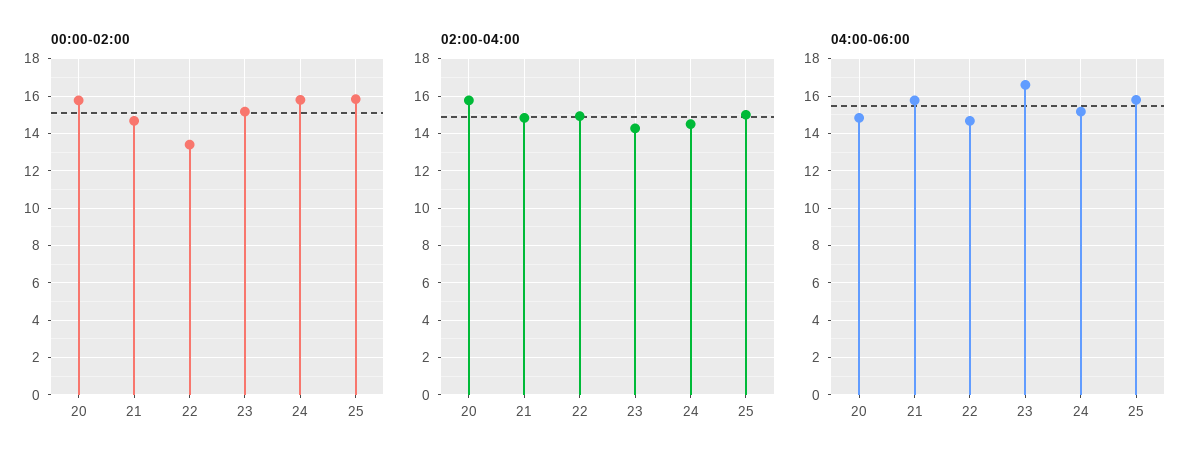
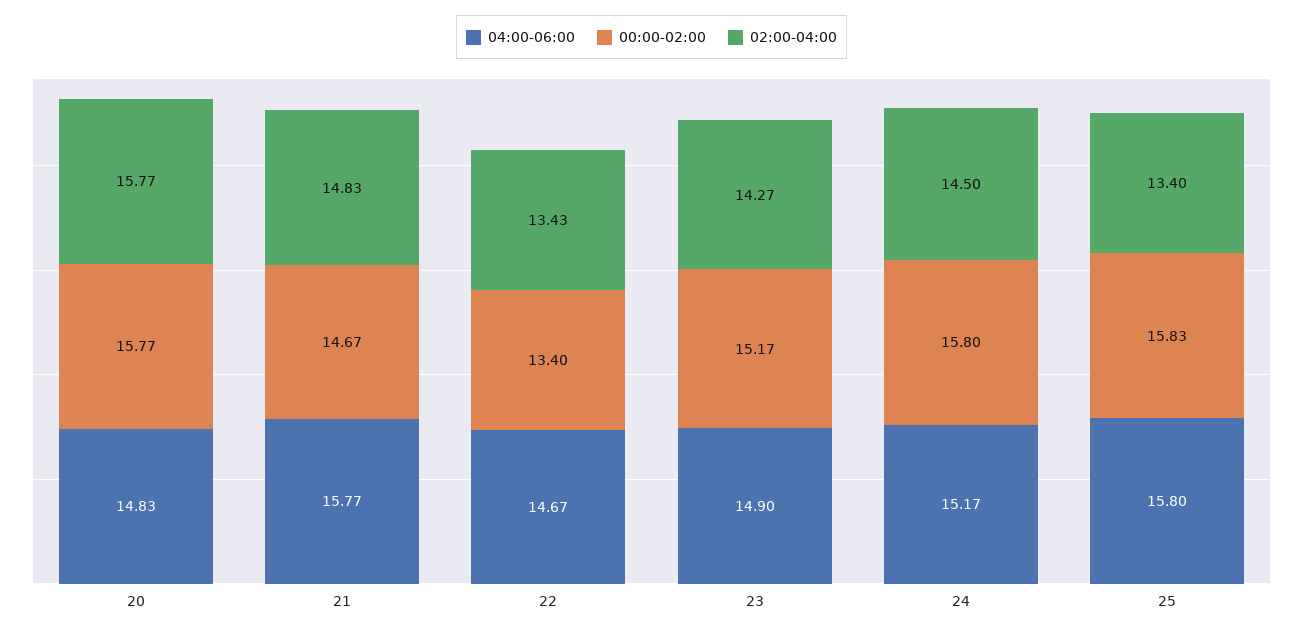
02:00-04:00, 22: 15 -> 13.43
02:00-04:00, 25: 15 -> 13.4
04:00-06:00, 23: 16.5 -> 14.9

